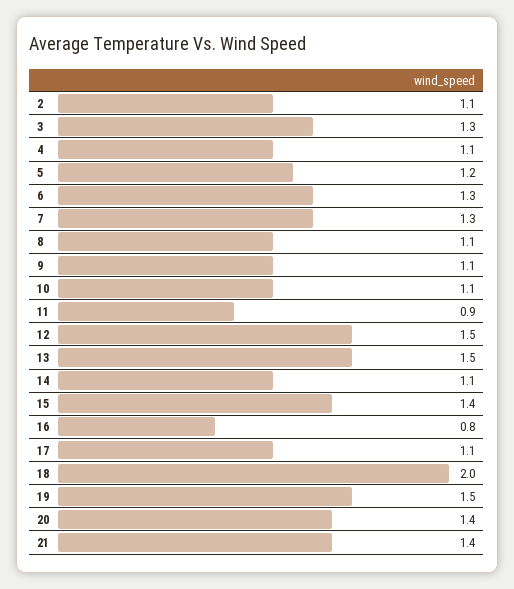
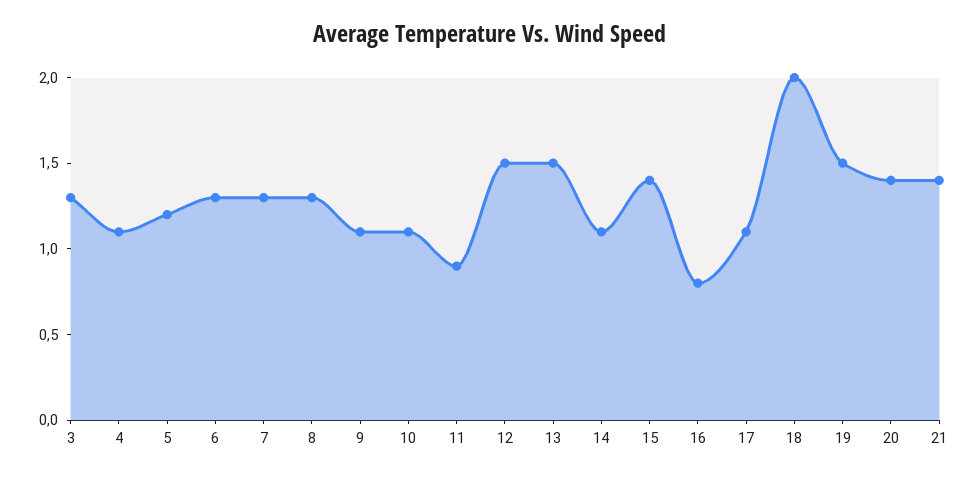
2: 1.1 -> none
8: 1.1 -> 1.3

